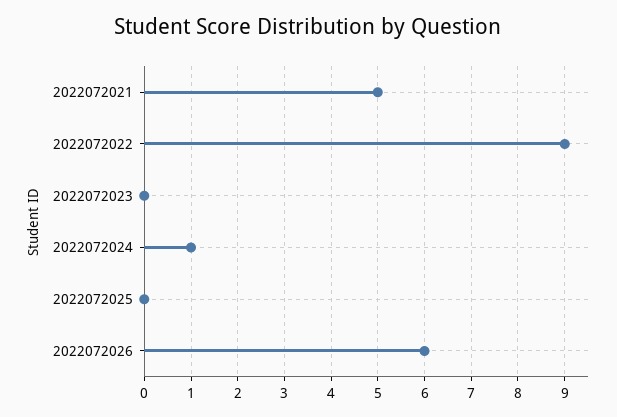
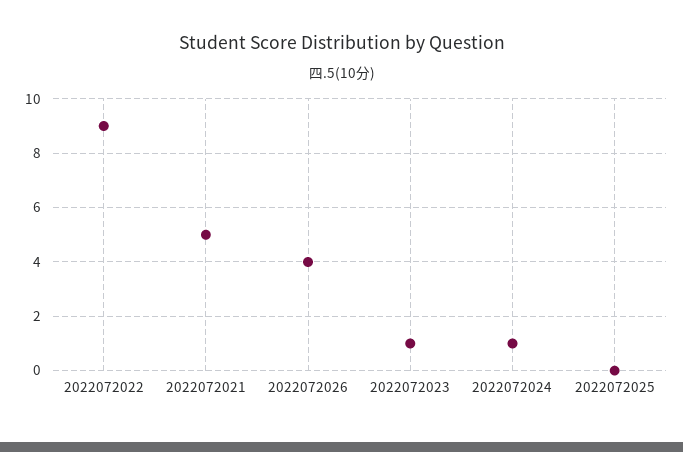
2022072023: 0 -> 1
2022072026: 6 -> 4

